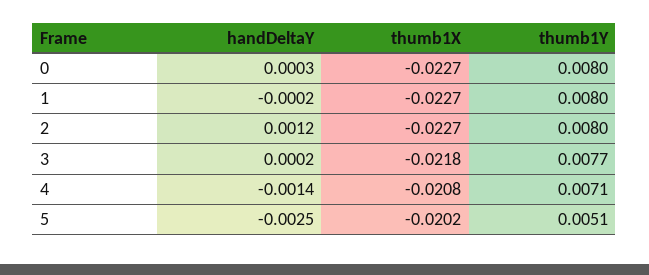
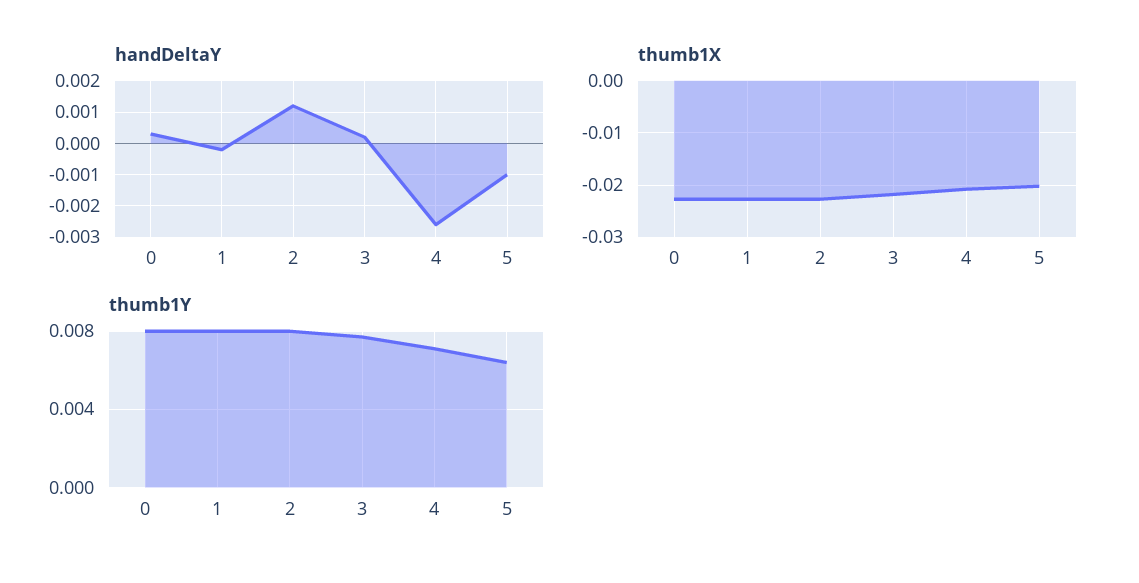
handDeltaY, 4: -0.0014 -> -0.0025
handDeltaY, 5: -0.0025 -> -0.001
thumb1Y, 5: 0.0051 -> 0.0065

